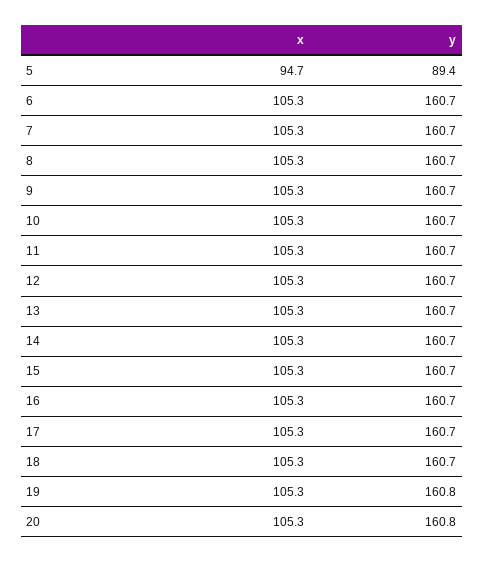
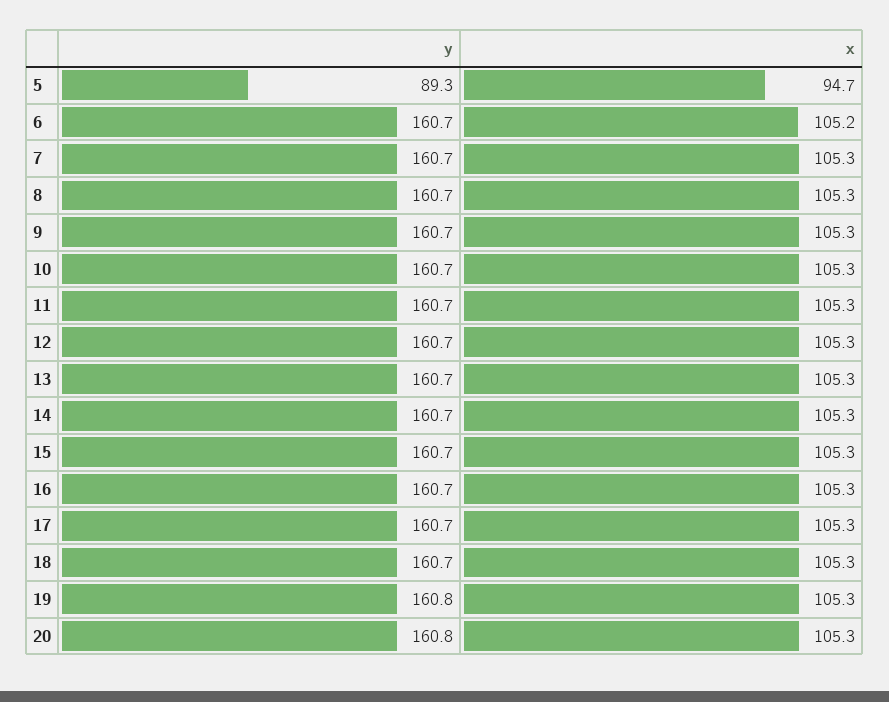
y, 5: 89.4 -> 89.3
x, 6: 105.3 -> 105.2

